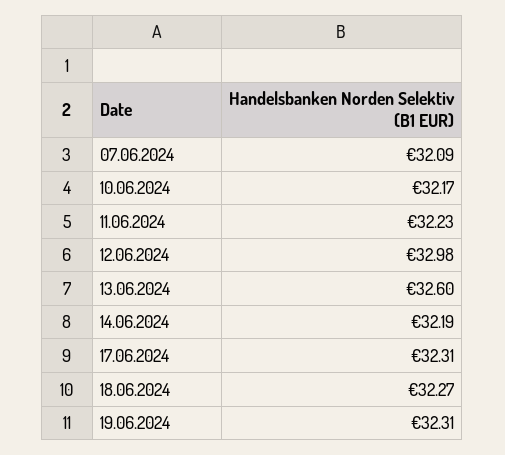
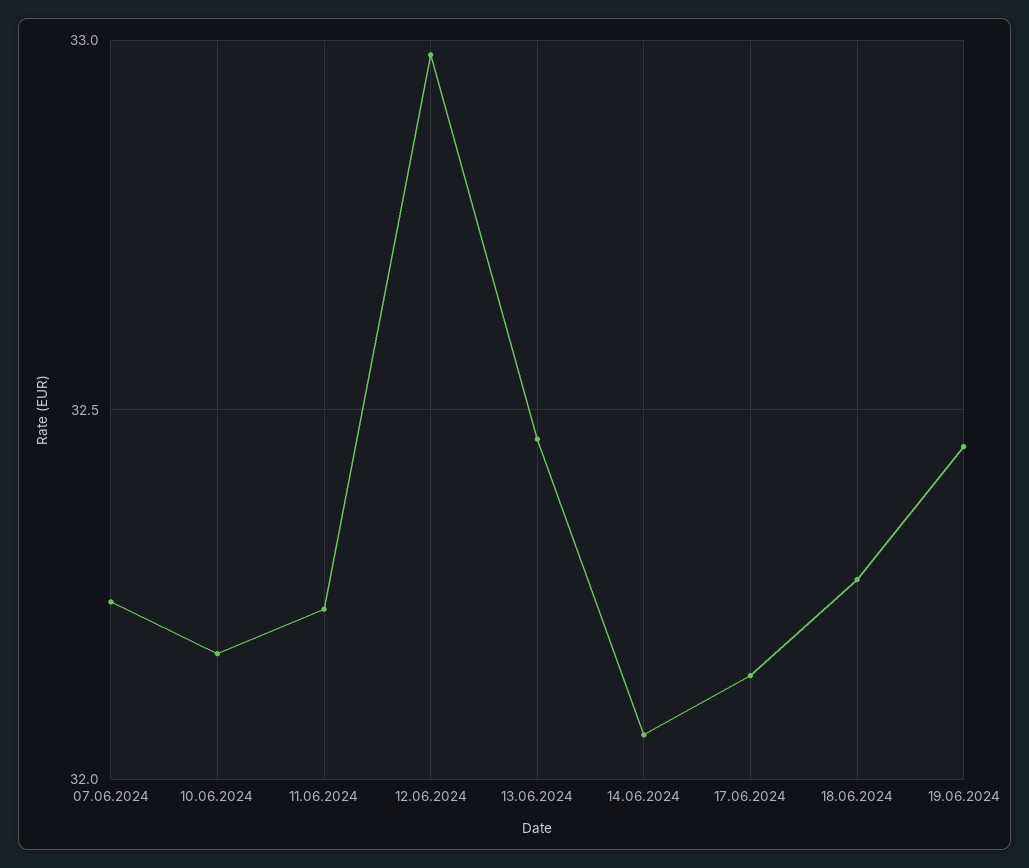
07.06.2024: 32.09 -> 32.25
13.06.2024: 32.6 -> 32.45
14.06.2024: 32.19 -> 32.05
17.06.2024: 32.31 -> 32.15
19.06.2024: 32.31 -> 32.45

